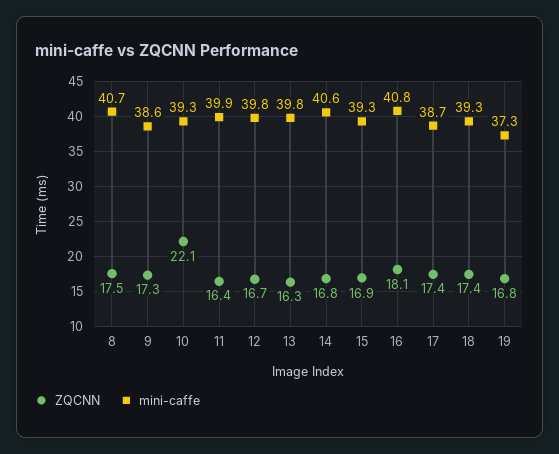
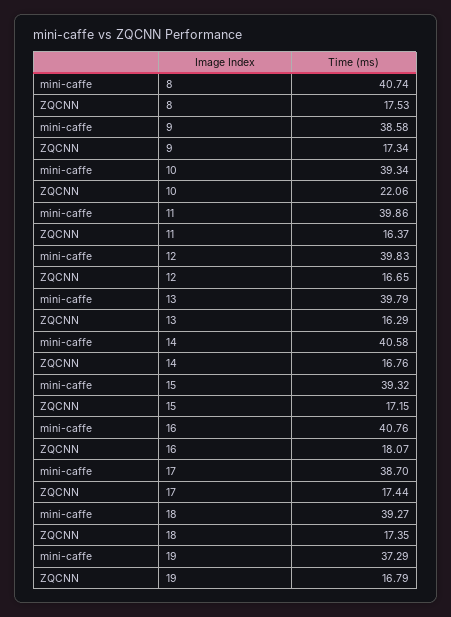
ZQCNN, 15: 16.9 -> 17.15

